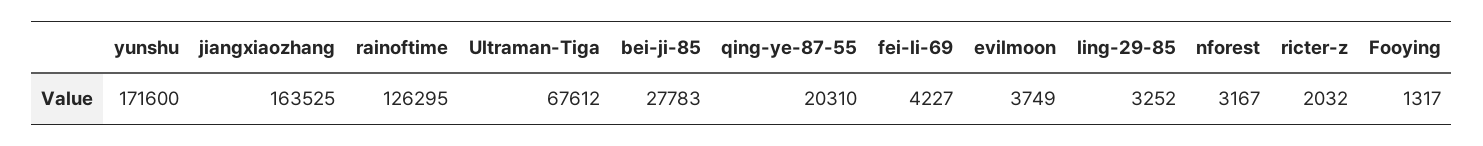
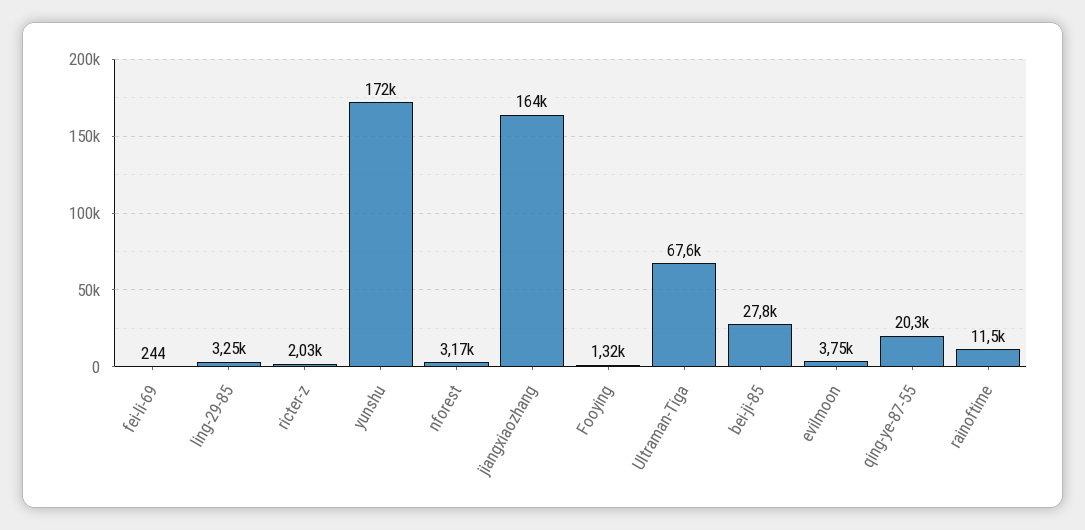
rainoftime: 126295 -> 11500
fei-li-69: 4227 -> 244

